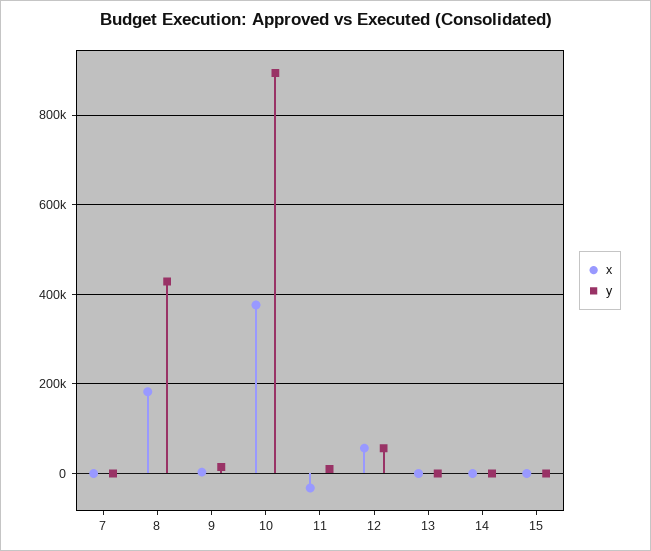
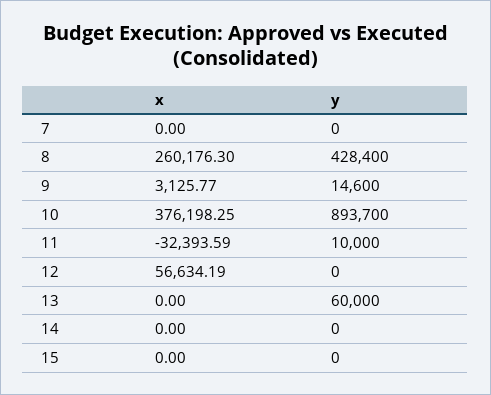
x, 8: 180000 -> 260176.3
y, 12: 60000 -> 0
y, 13: 0 -> 60000

